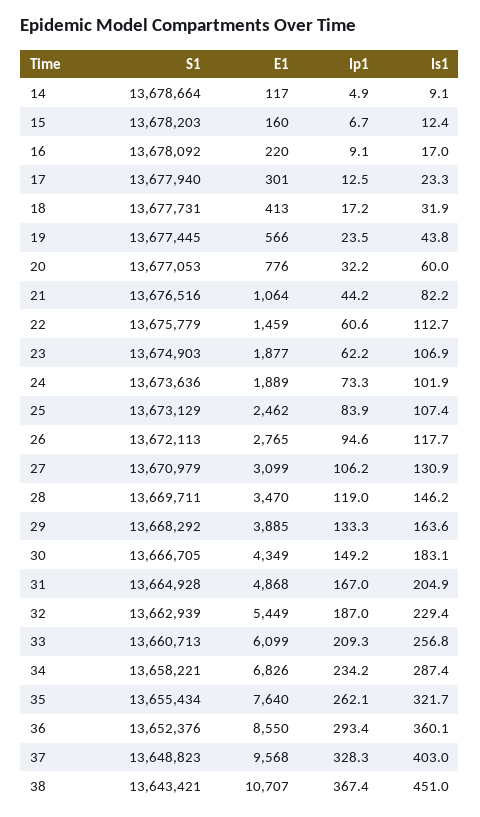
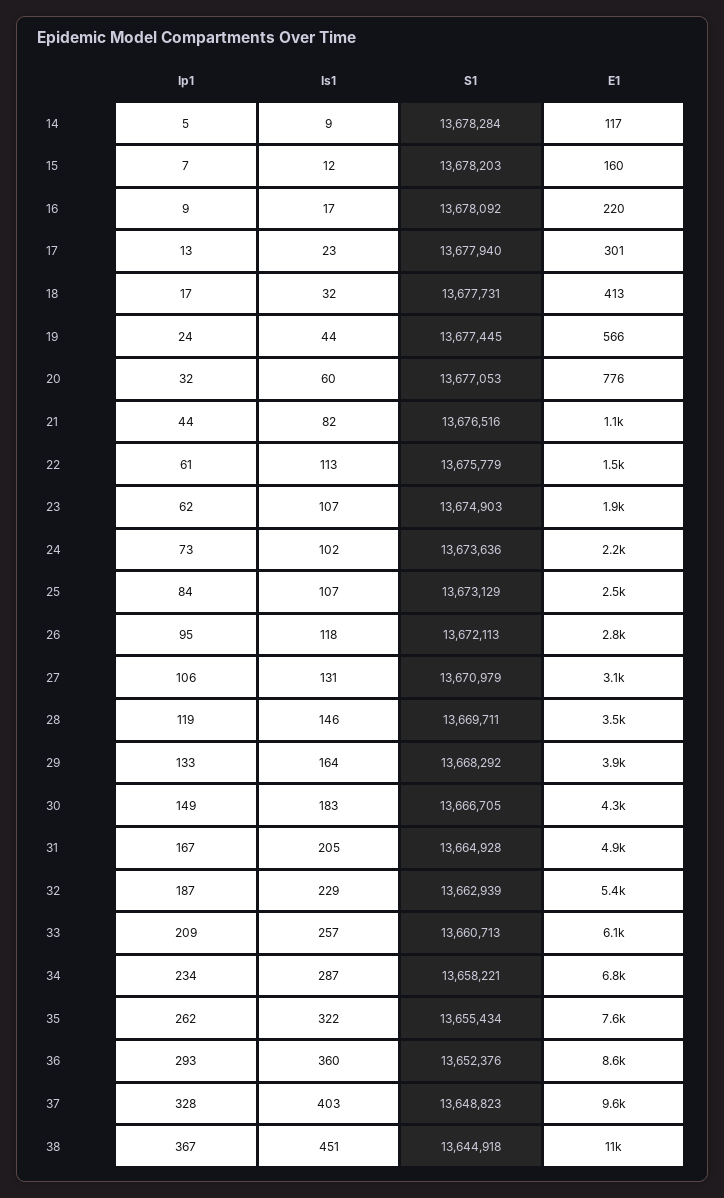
S1, 14: 13678664 -> 13678284
E1, 24: 1889 -> 2200
S1, 38: 13643421 -> 13644918

